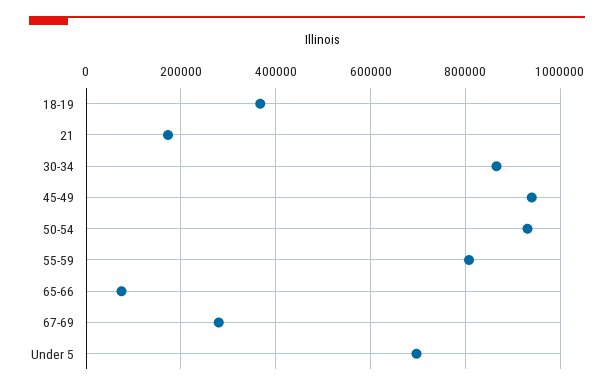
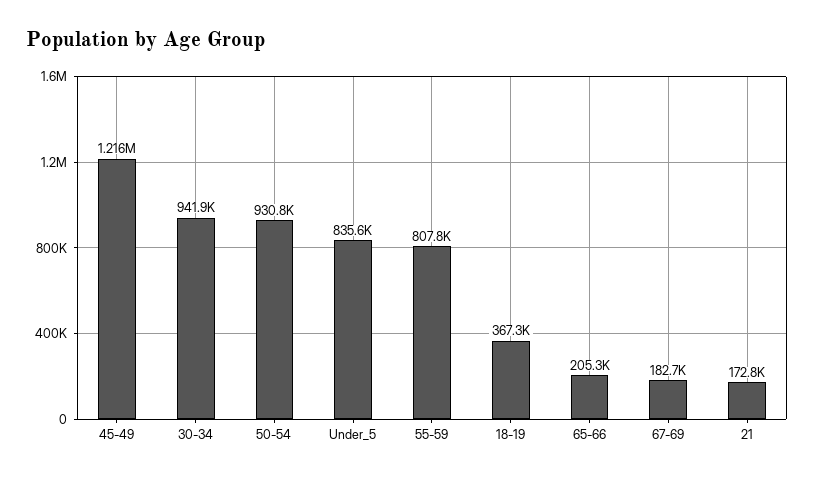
30-34: 860000 -> 941900
45-49: 940000 -> 1216000
65-66: 80000 -> 205300
67-69: 280000 -> 182700
Under 5: 700000 -> 835600

